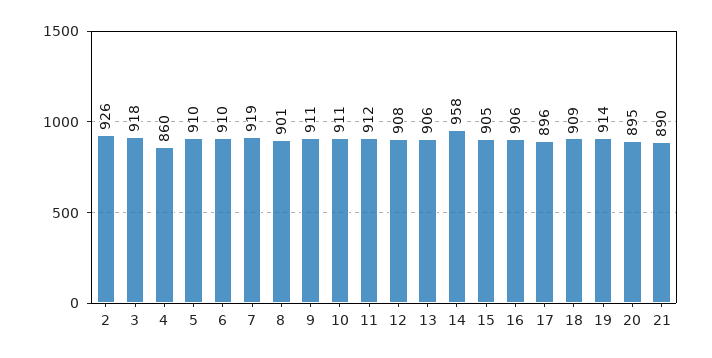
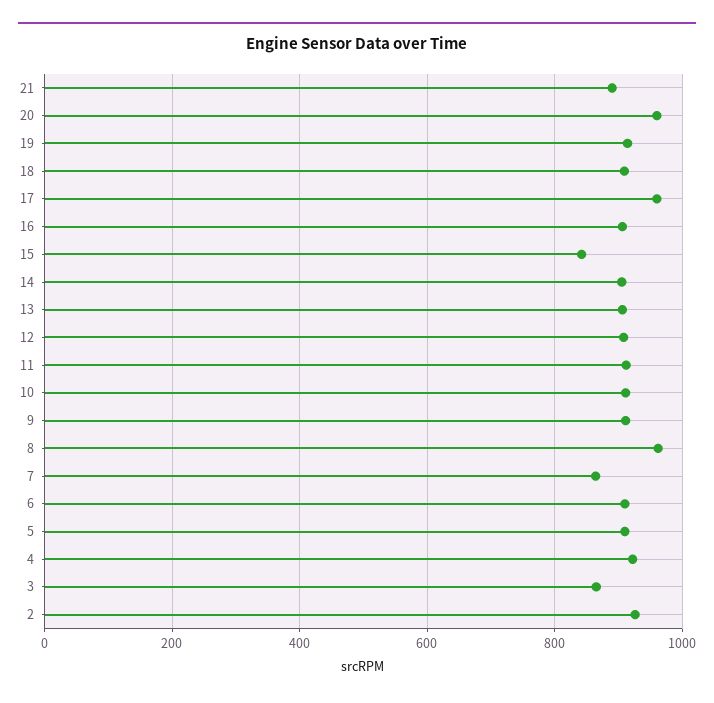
3: 918 -> 860
4: 860 -> 920
7: 919 -> 860
8: 901 -> 960
14: 958 -> 900
15: 905 -> 840
17: 896 -> 960
20: 895 -> 960

